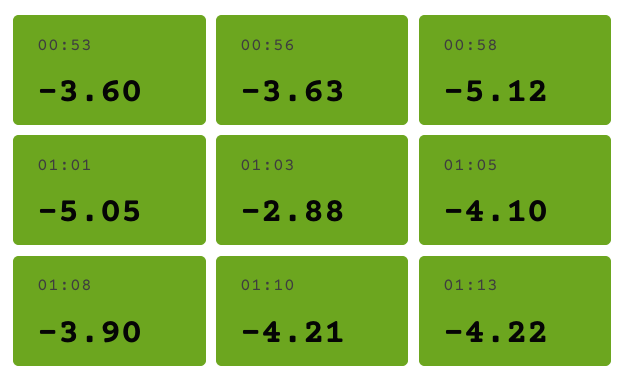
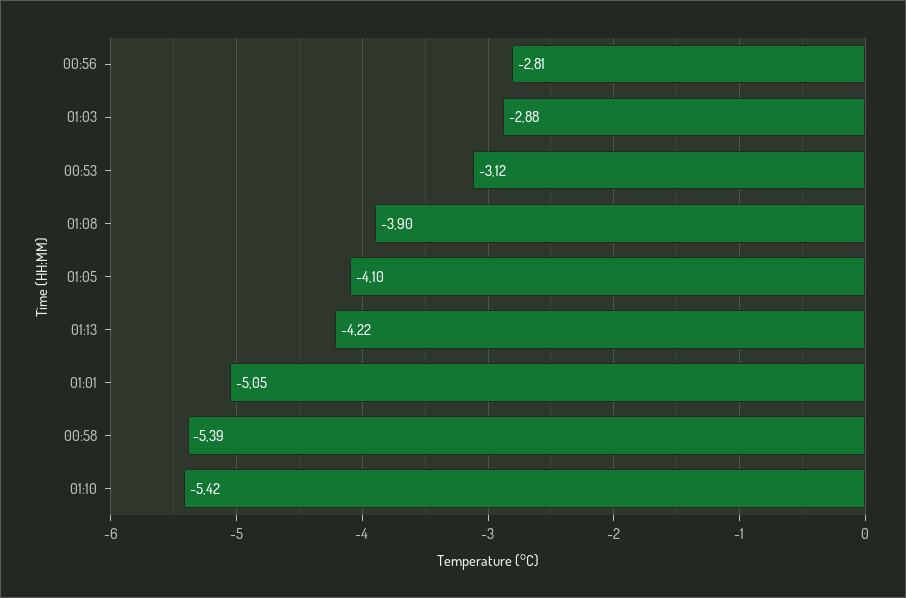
00:53: -3.6 -> -3.12
00:56: -3.63 -> -2.81
00:58: -5.12 -> -5.39
01:10: -4.21 -> -5.42

